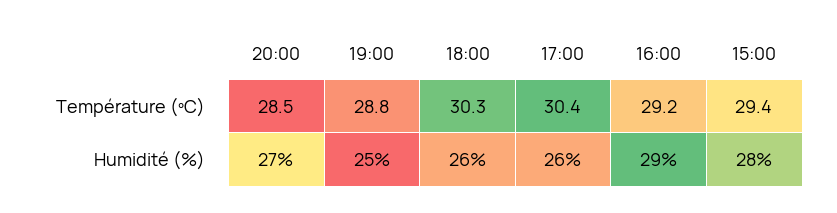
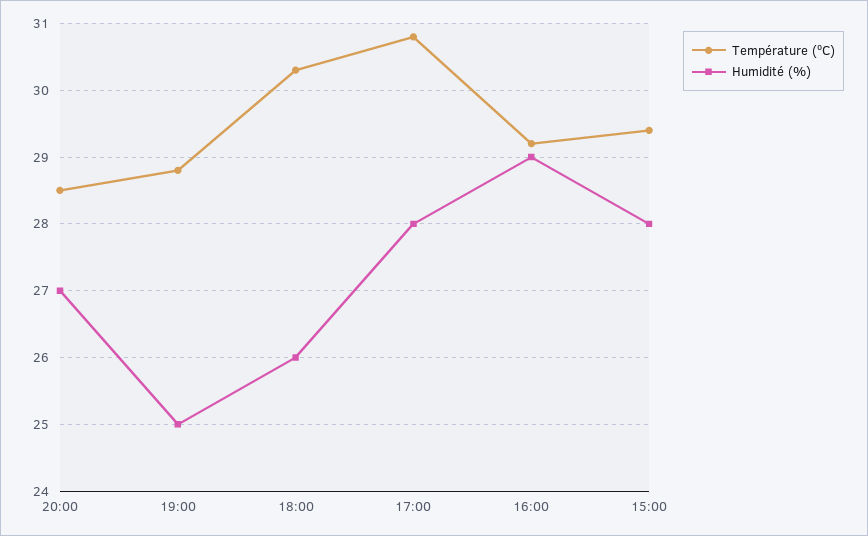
Température (ºC), 17:00: 30.4 -> 30.8
Humidité (%), 17:00: 26 -> 28

